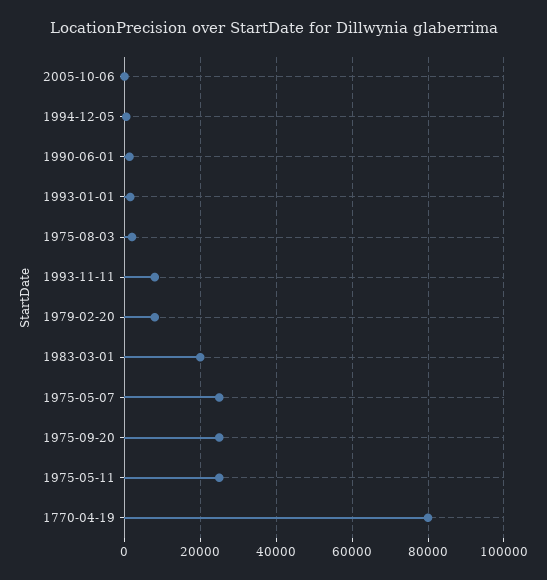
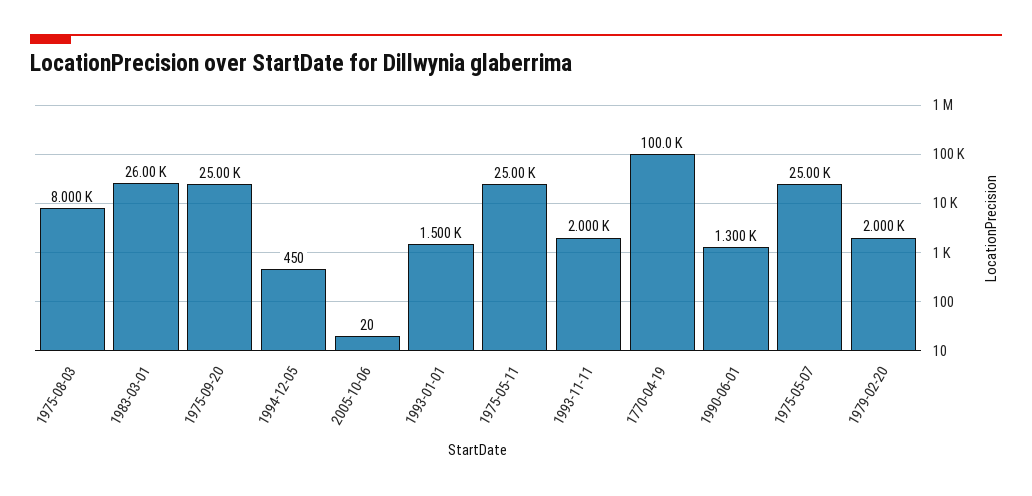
1975-08-03: 2000 -> 8000
1993-11-11: 8000 -> 2000
1979-02-20: 8000 -> 2000
1983-03-01: 20000 -> 26000
1770-04-19: 80000 -> 100000

